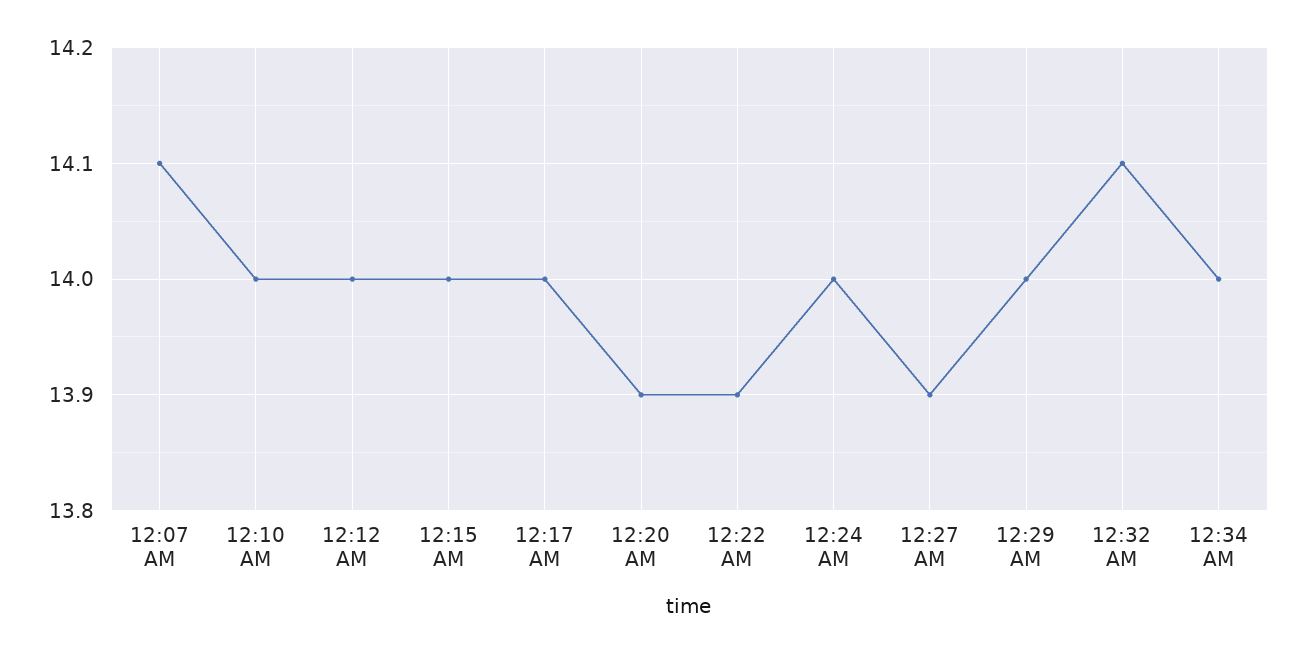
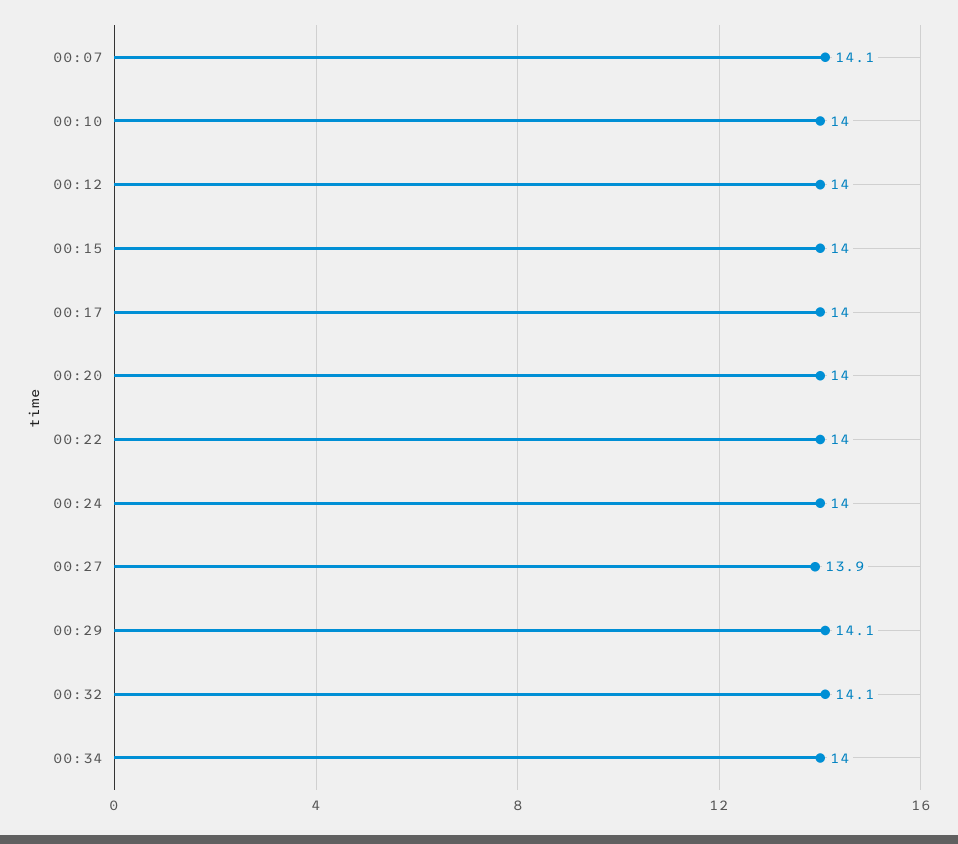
12:20 AM: 13.9 -> 14
12:22 AM: 13.9 -> 14
12:29 AM: 14 -> 14.1

